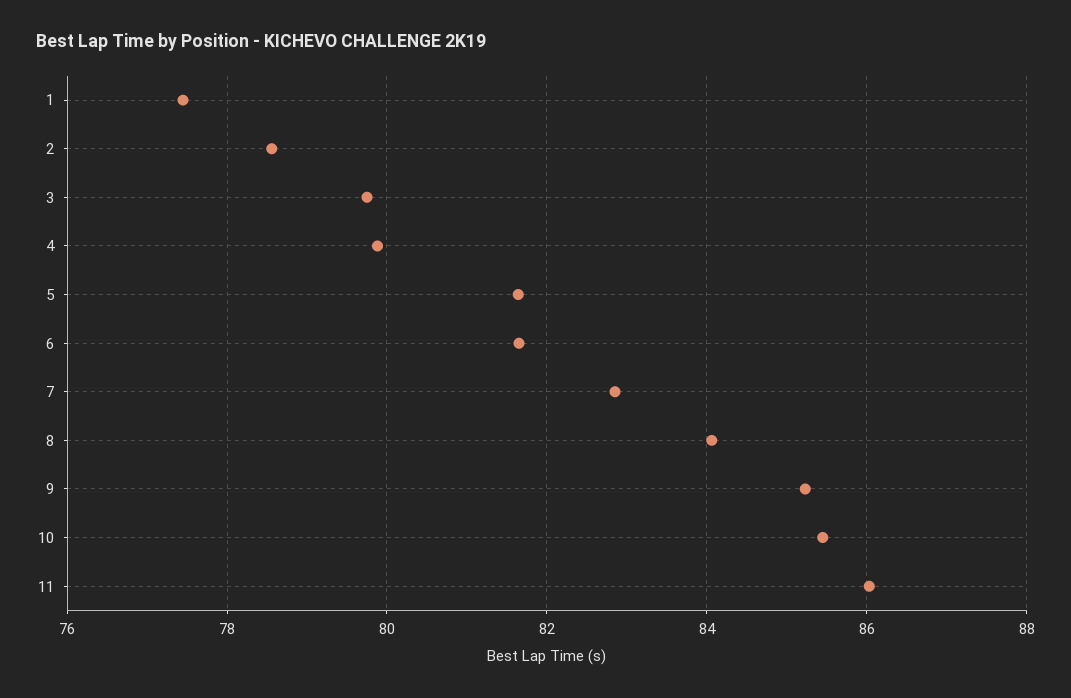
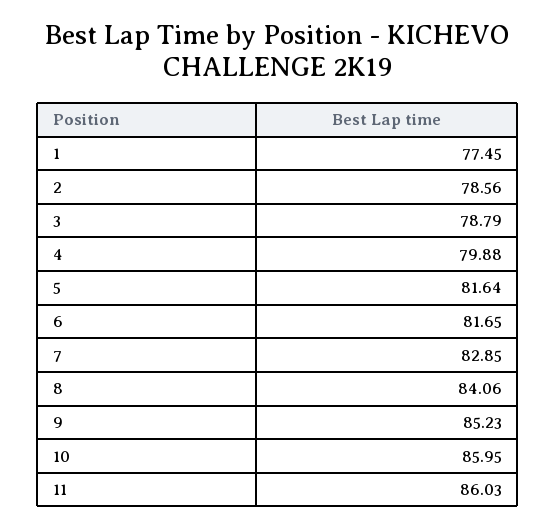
3: 79.8 -> 78.79
10: 85.4 -> 85.95

